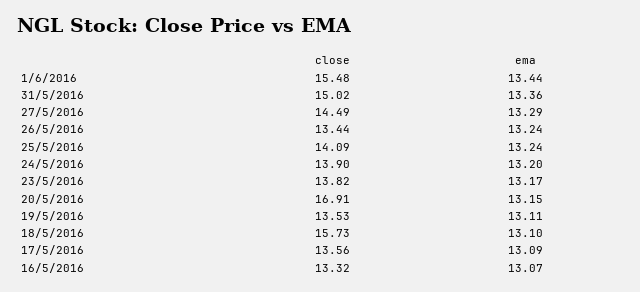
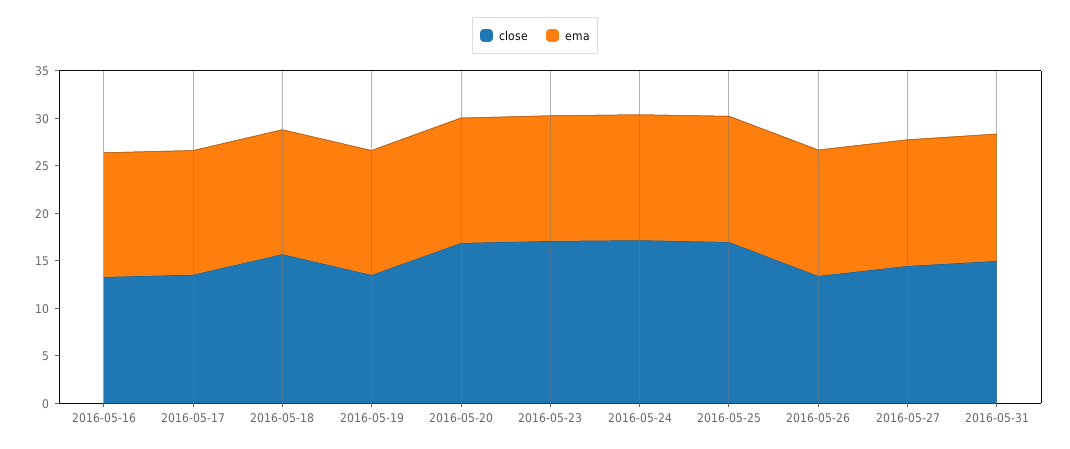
close, 1/6/2016: 15.48 -> none
ema, 1/6/2016: 13.44 -> none
close, 25/5/2016: 14.09 -> 17
close, 24/5/2016: 13.9 -> 17
close, 23/5/2016: 13.82 -> 17

